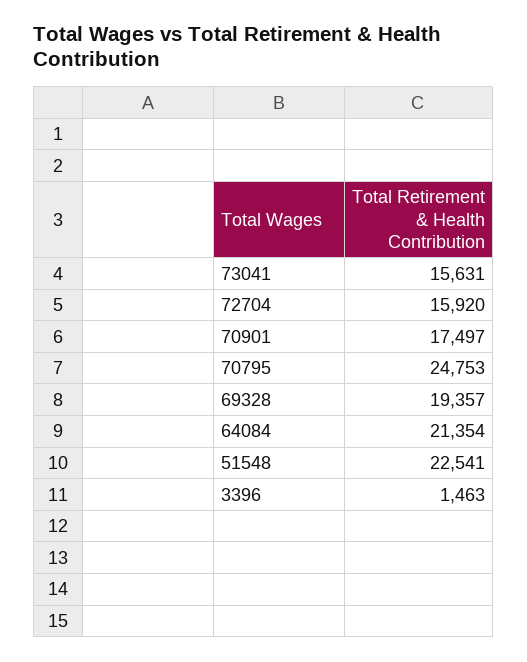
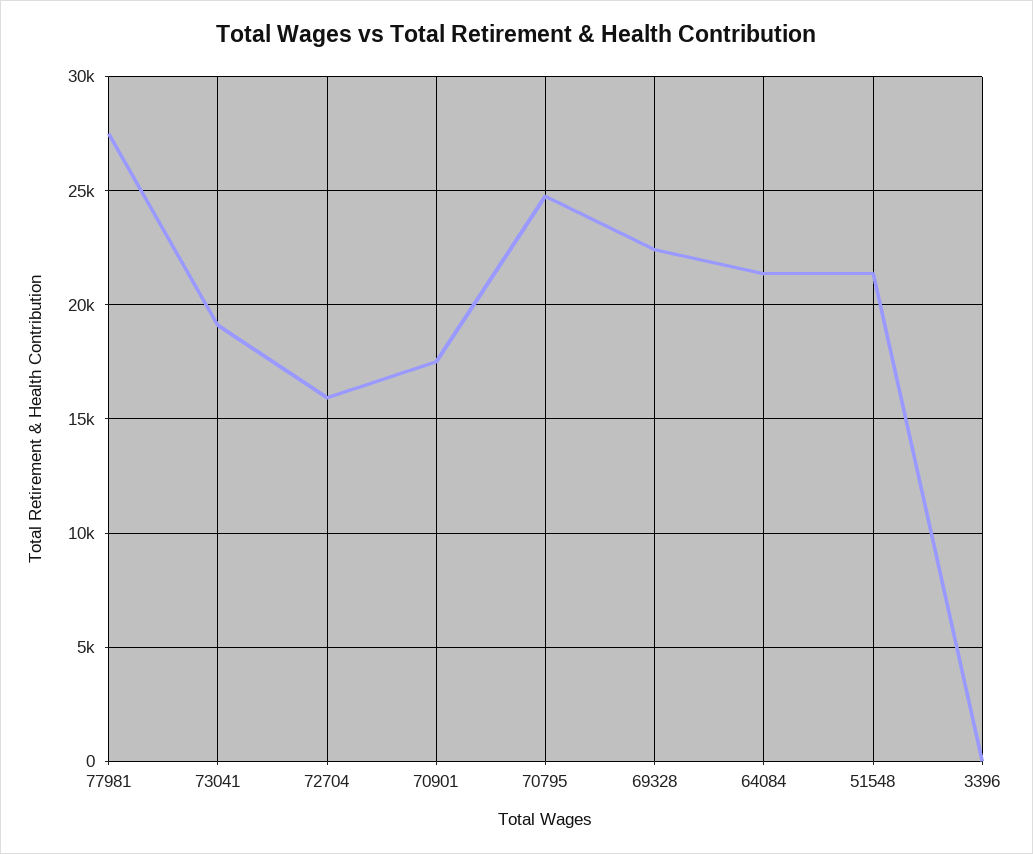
73041: 15631 -> 19000
69328: 19357 -> 22500
51548: 22541 -> 21500
3396: 1463 -> 0
77981: none -> 27500

